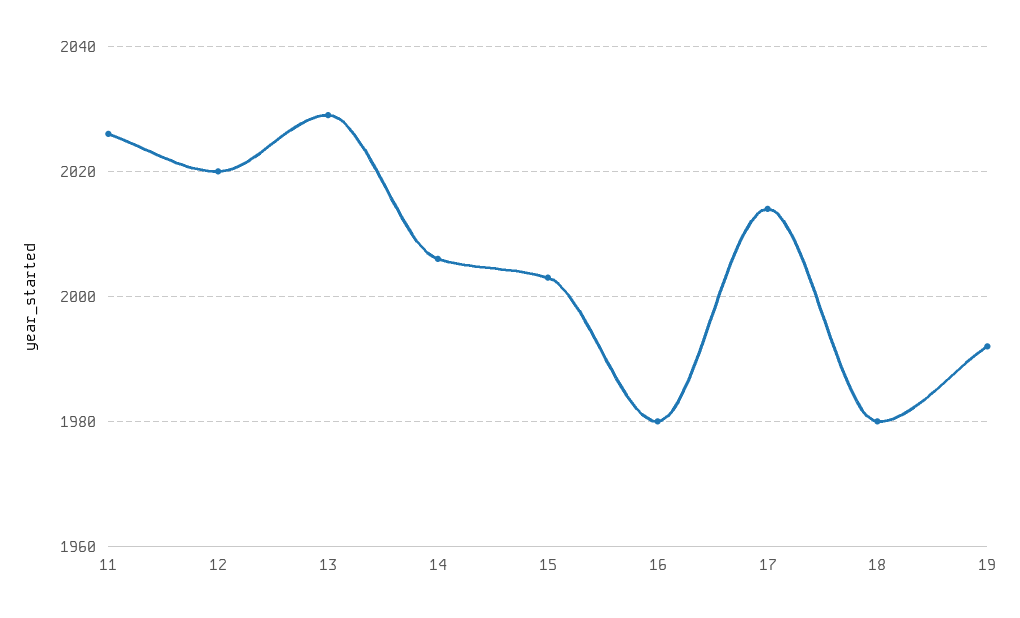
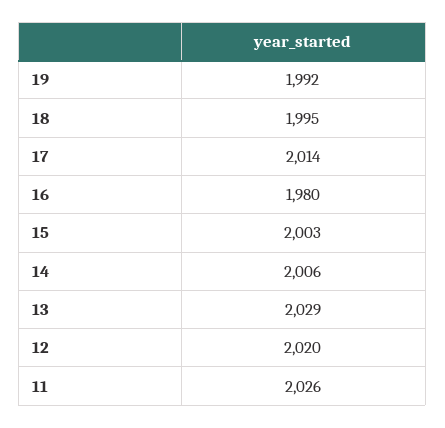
18: 1980 -> 1995

